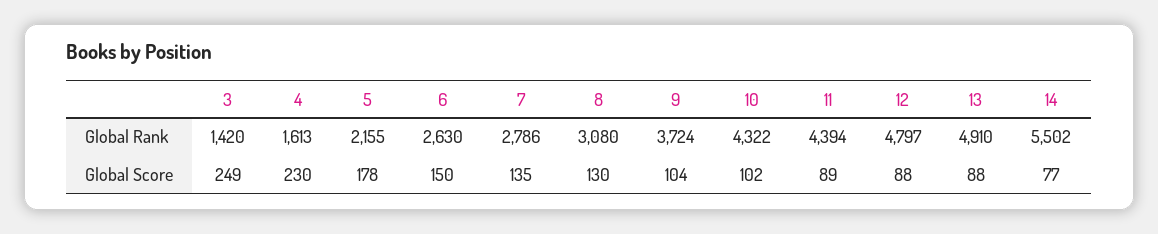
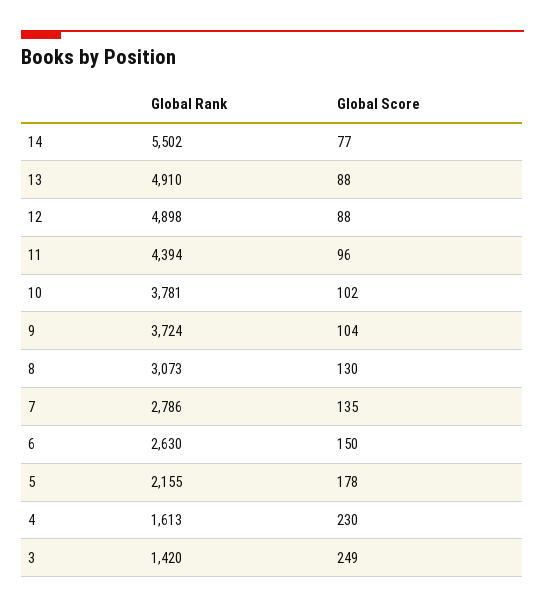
8, Global Rank: 3080 -> 3073
10, Global Rank: 4322 -> 3781
12, Global Rank: 4797 -> 4898
11, Global Score: 89 -> 96

